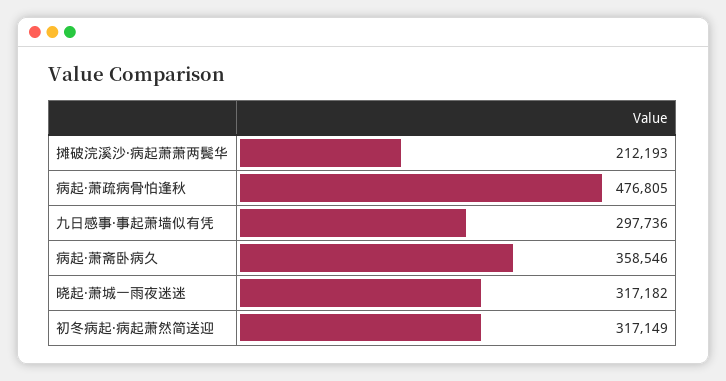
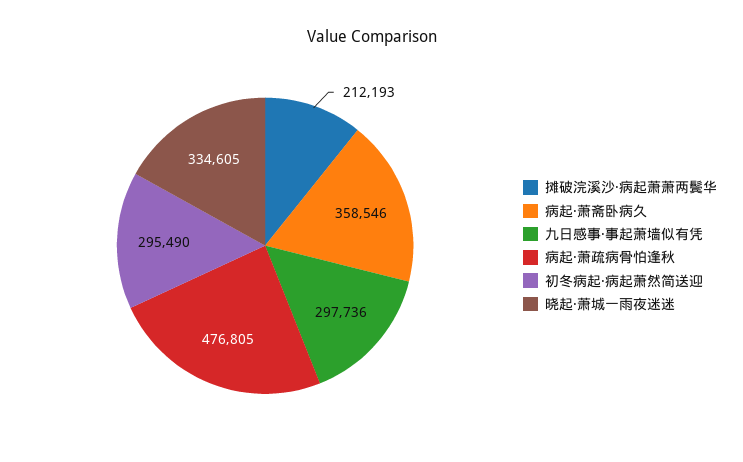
晓起·萧城一雨夜迷迷: 317182 -> 334605
初冬病起·病起萧然简送迎: 317149 -> 295490

